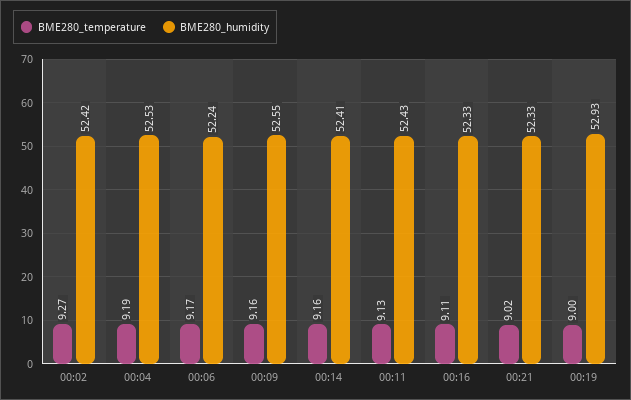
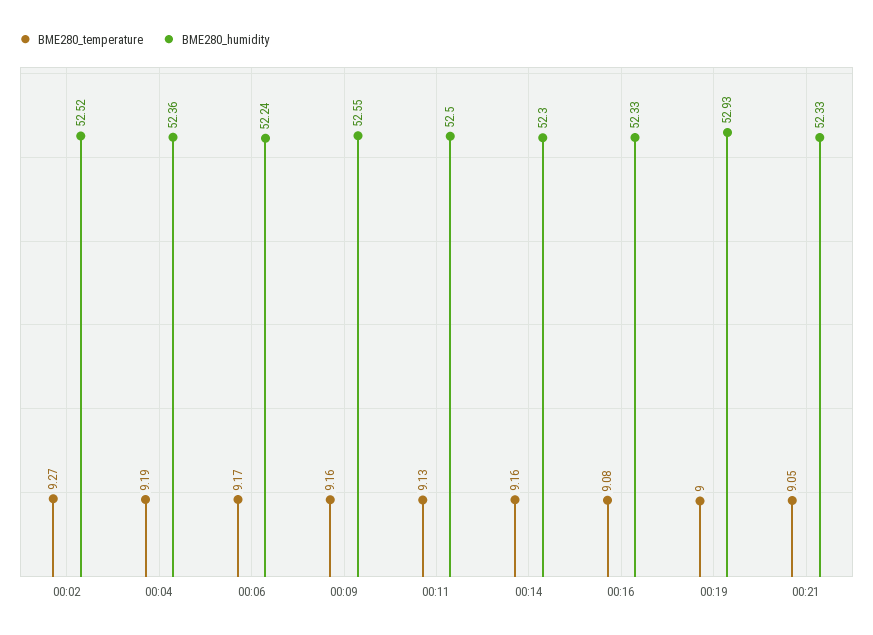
BME280_humidity, 00:02: 52.42 -> 52.52
BME280_humidity, 00:04: 52.53 -> 52.36
BME280_humidity, 00:14: 52.41 -> 52.3
BME280_humidity, 00:11: 52.43 -> 52.5
BME280_temperature, 00:16: 9.11 -> 9.08
BME280_temperature, 00:21: 9.02 -> 9.05

